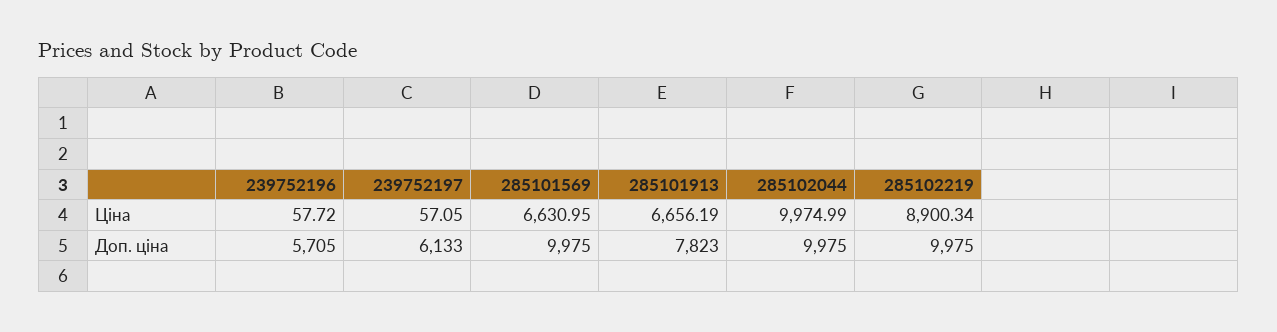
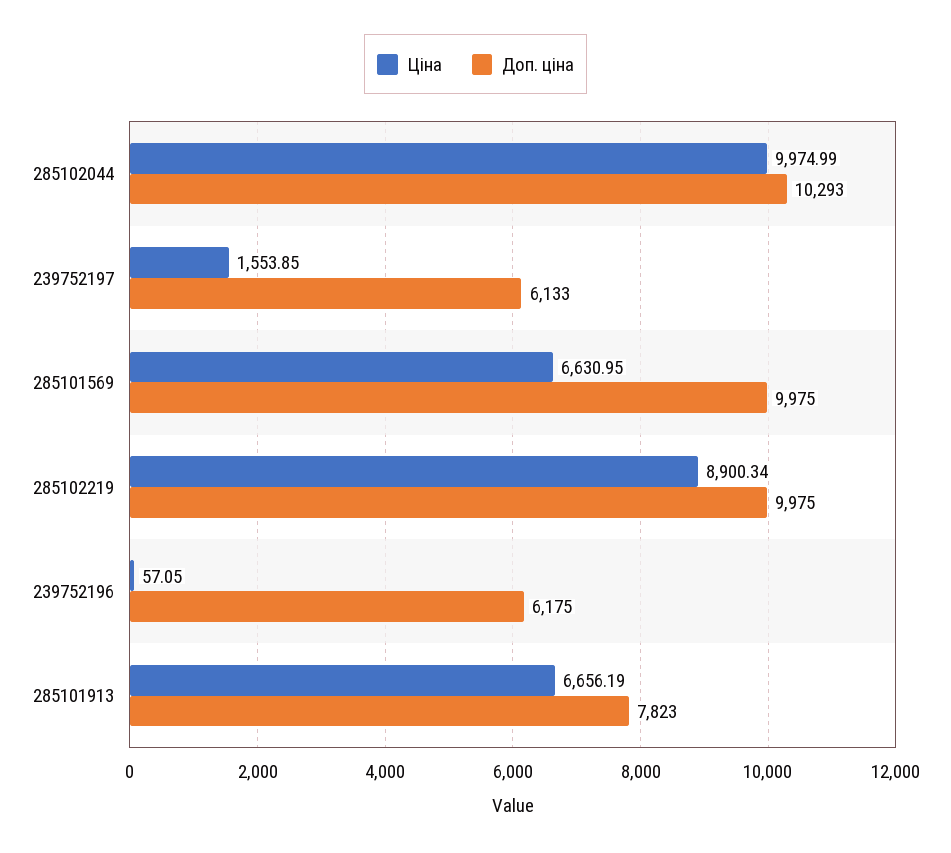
Ціна, 239752196: 57.72 -> 57.05
Ціна, 239752197: 57.05 -> 1553.85
Доп. ціна, 239752196: 5705 -> 6175
Доп. ціна, 285102044: 9975 -> 10293

